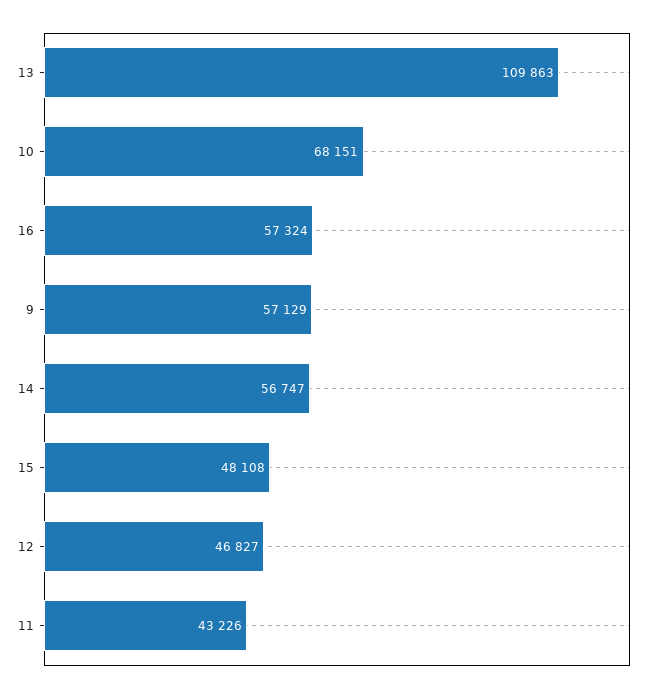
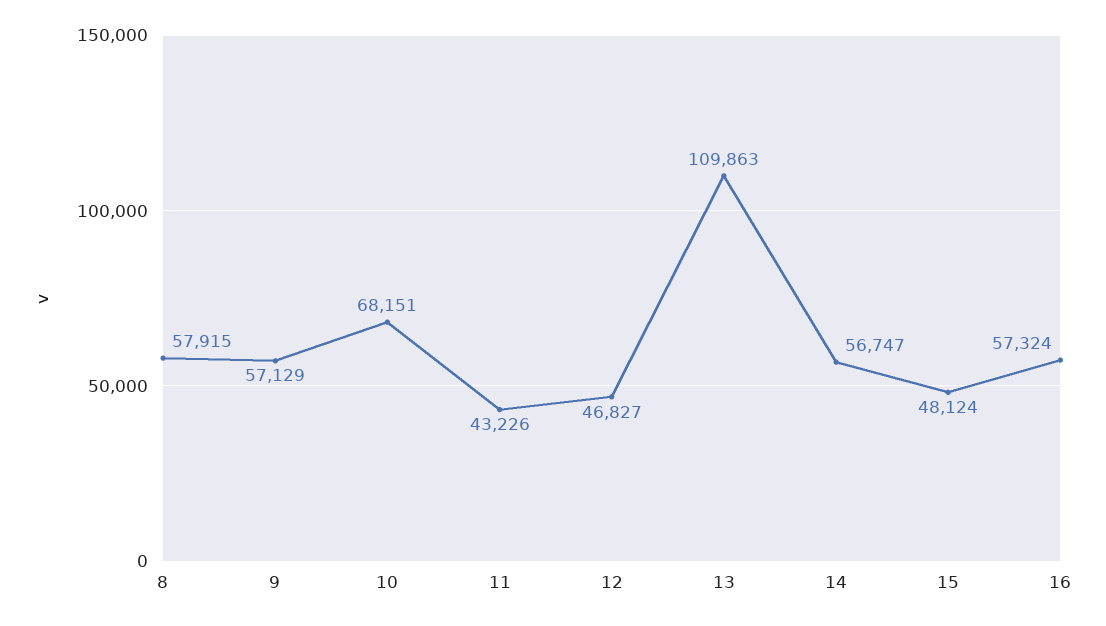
15: 48108 -> 48124
8: none -> 57915

